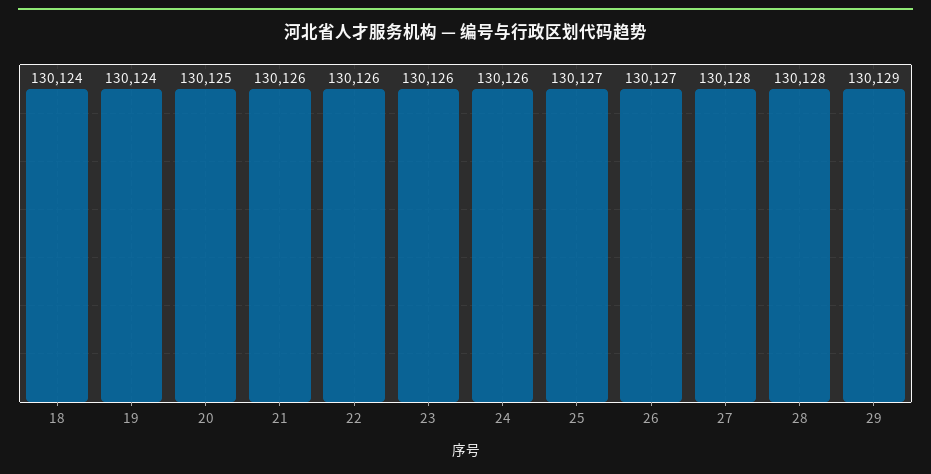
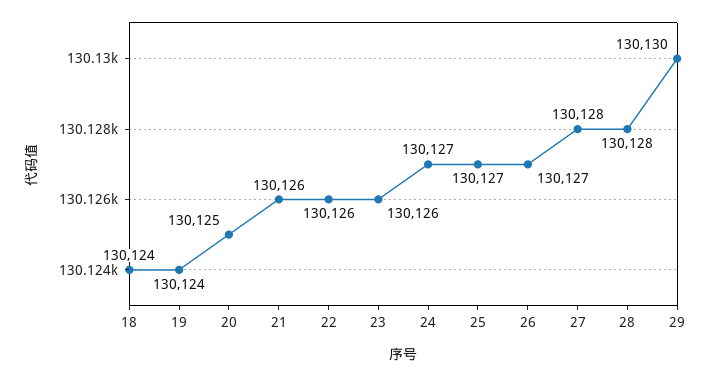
24: 130126 -> 130127
29: 130129 -> 130130

